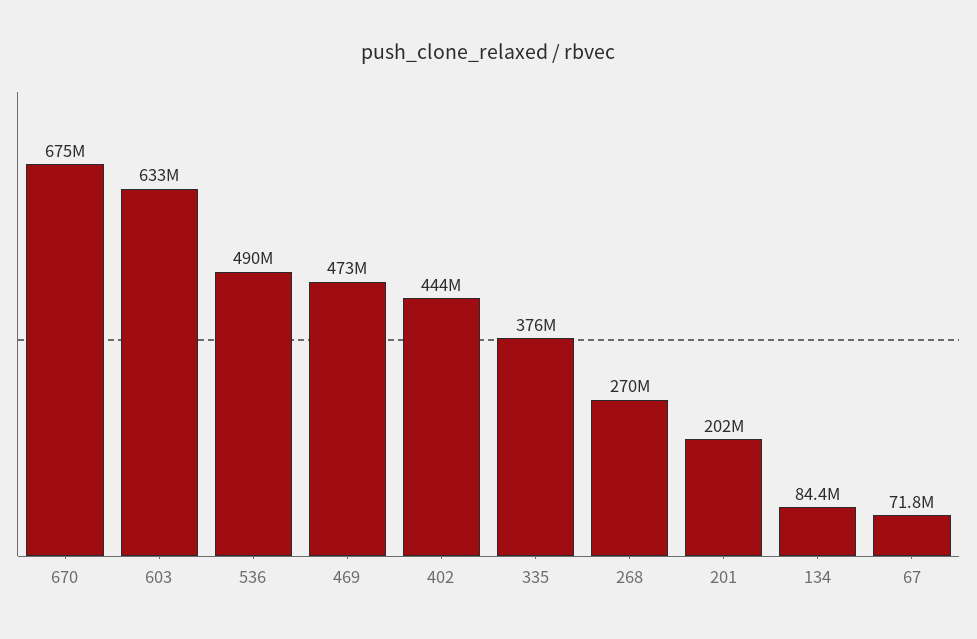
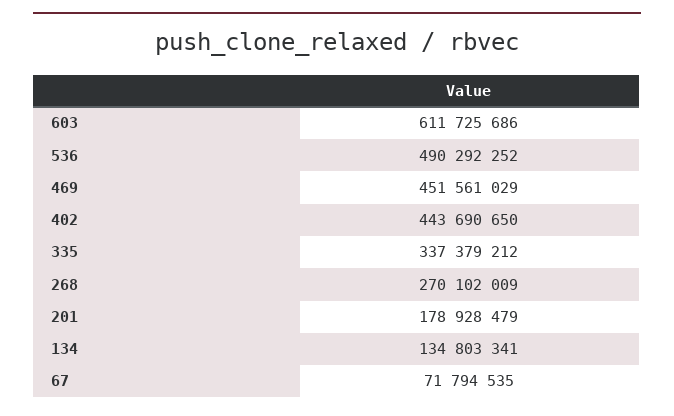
670: 675000000 -> none
603: 633000000 -> 611725686
469: 473000000 -> 451561029
335: 376000000 -> 337379212
201: 202000000 -> 178928479
134: 84400000 -> 134803341

